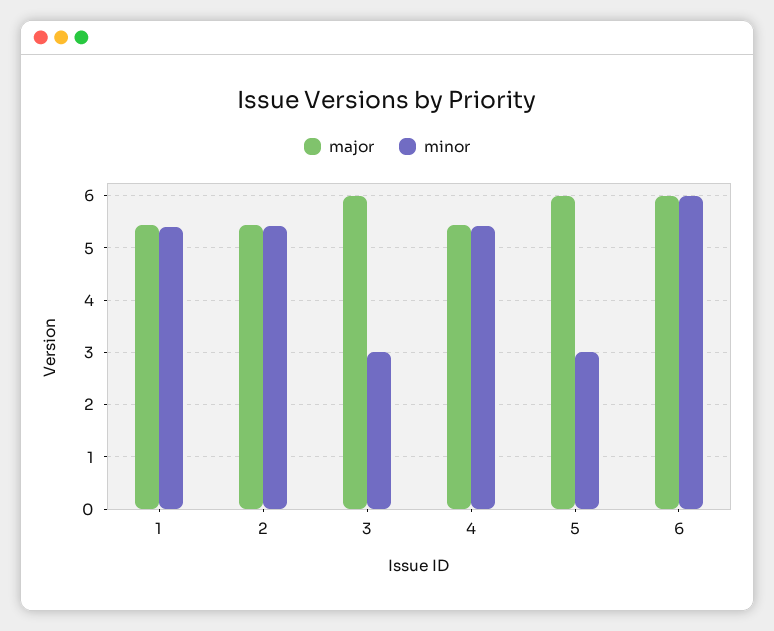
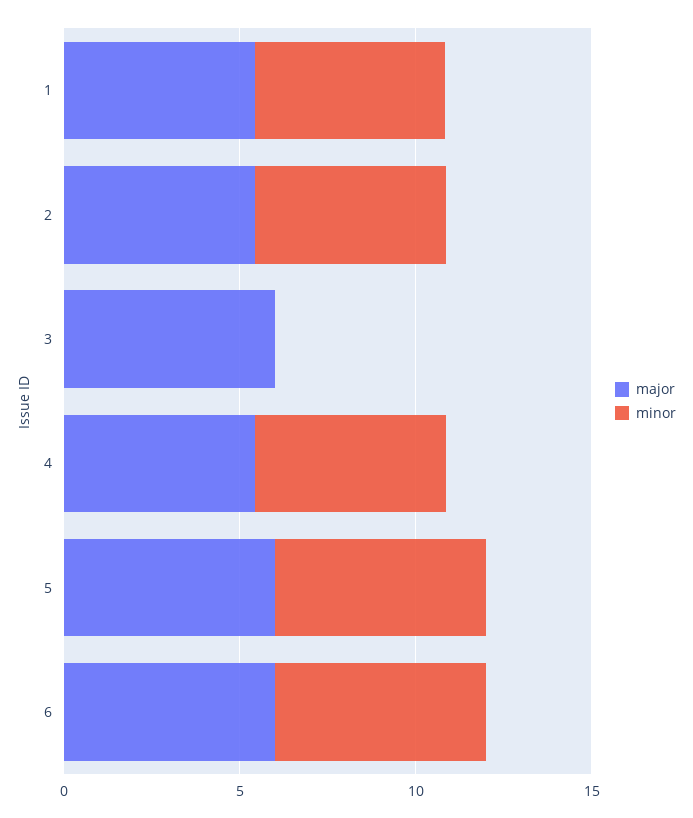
minor, 3: 3 -> 0
minor, 5: 3 -> 6

